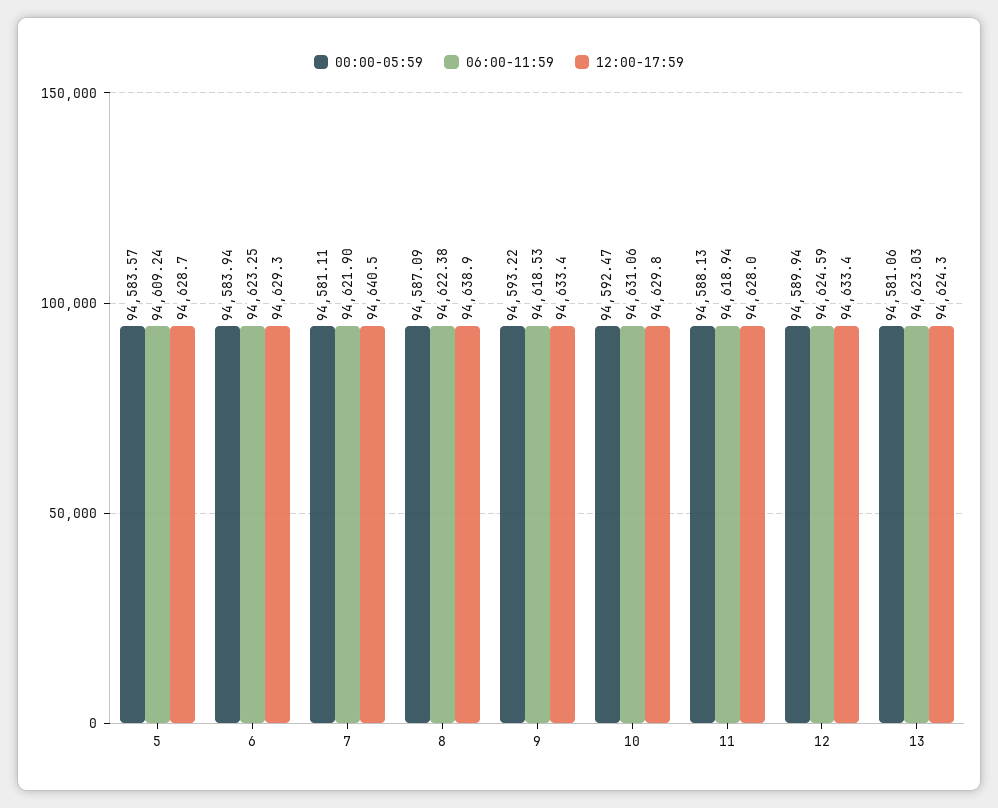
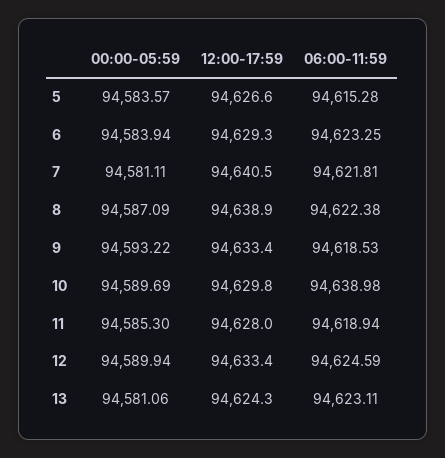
06:00-11:59, 5: 94609.24 -> 94615.28
12:00-17:59, 5: 94628.7 -> 94626.6
06:00-11:59, 7: 94621.9 -> 94621.81
00:00-05:59, 10: 94592.47 -> 94589.69
06:00-11:59, 10: 94631.06 -> 94638.98
00:00-05:59, 11: 94588.13 -> 94585.3
06:00-11:59, 13: 94623.03 -> 94623.11

